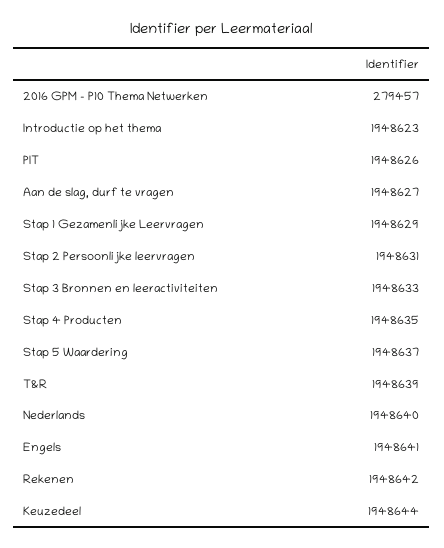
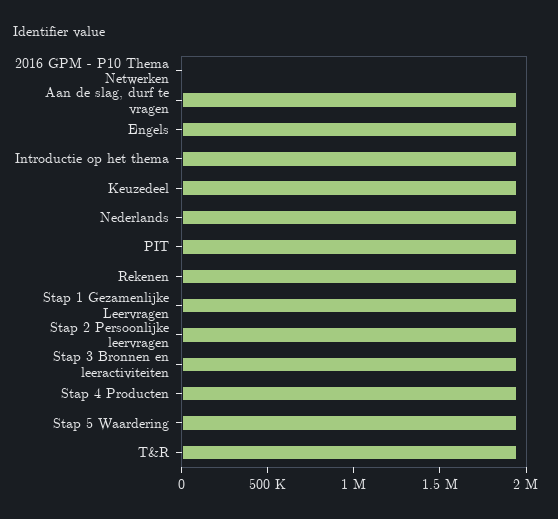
2016 GPM - P10 Thema Netwerken: 279457 -> 0

